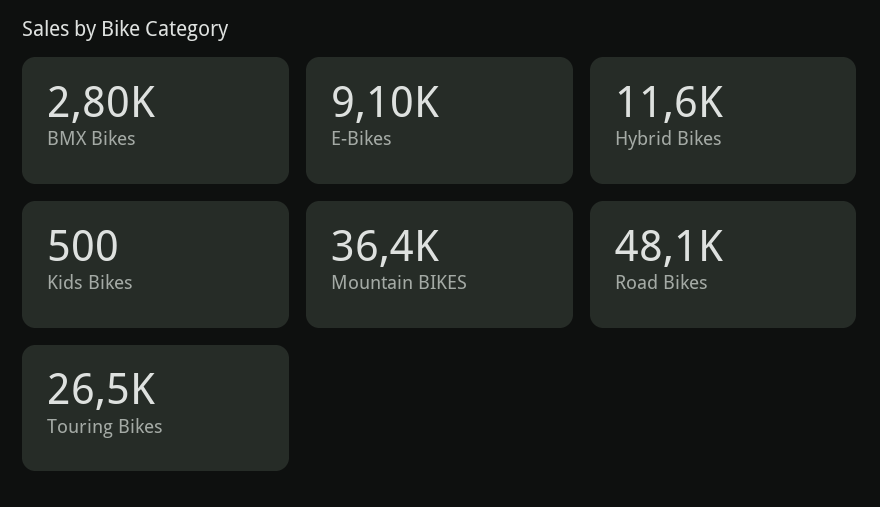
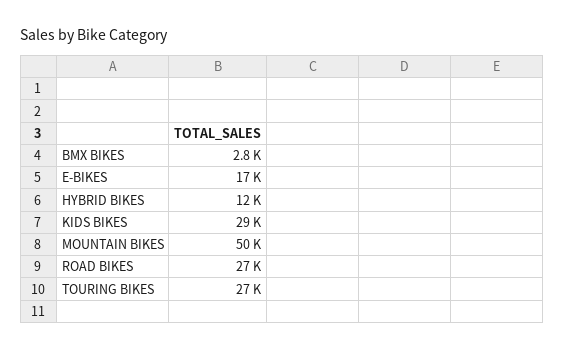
E-Bikes: 9100 -> 17000
Kids Bikes: 500 -> 29000
Mountain BIKES: 36400 -> 50000
Road Bikes: 48100 -> 27000

